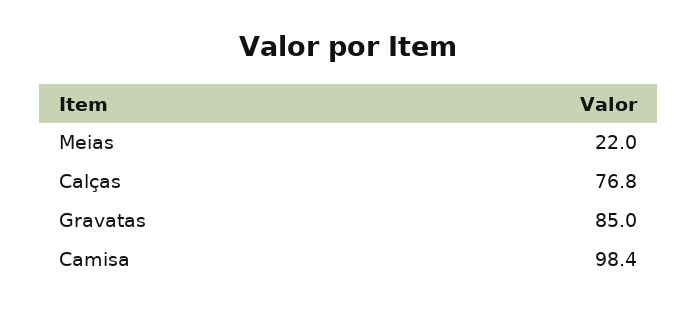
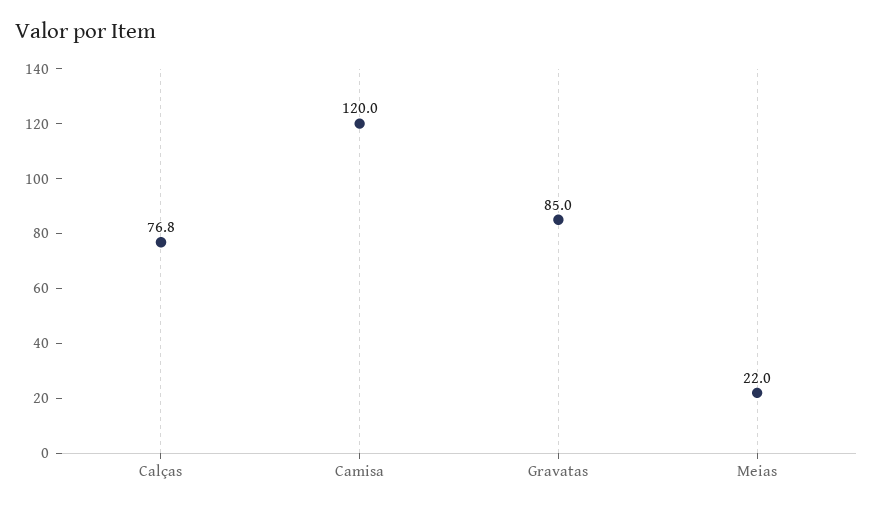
Camisa: 98.4 -> 120

